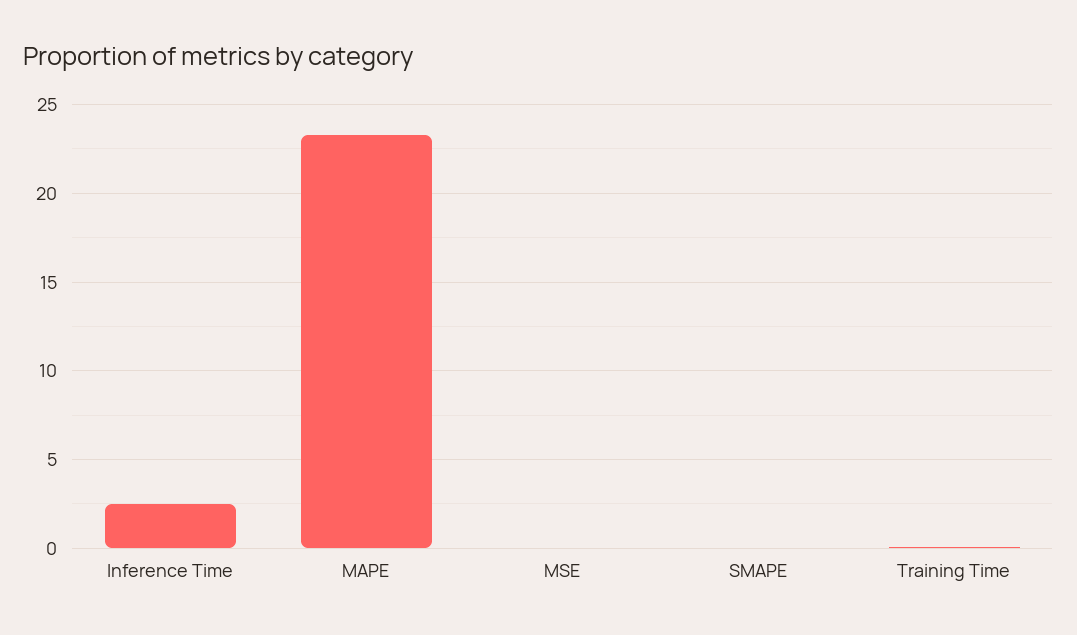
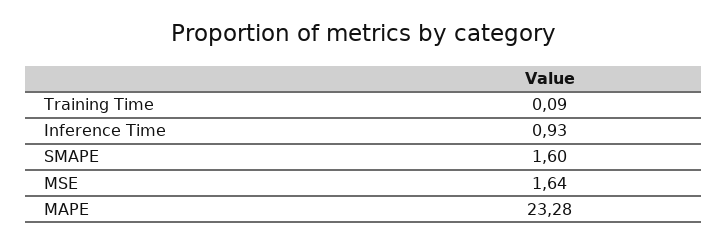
Inference Time: 2.5 -> 0.93
MSE: 0 -> 1.64
SMAPE: 0 -> 1.6

